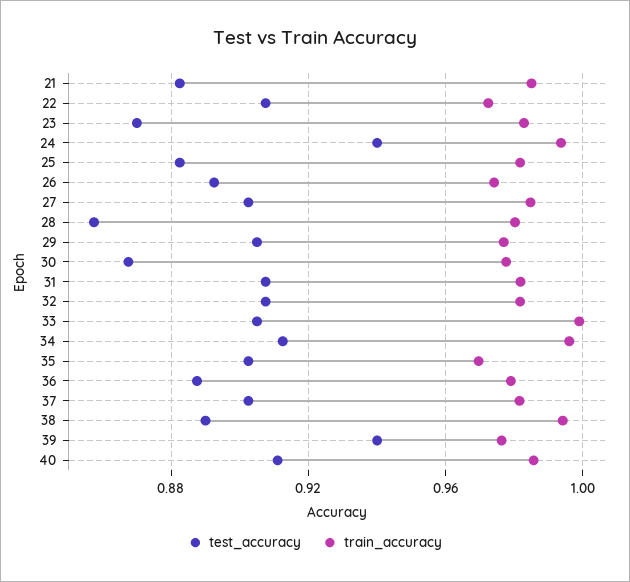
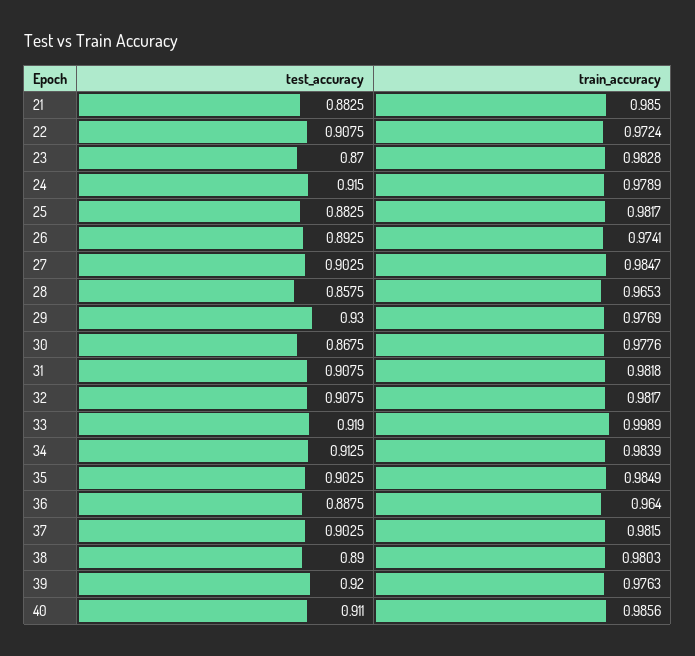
test_accuracy, 24: 0.94 -> 0.915
train_accuracy, 24: 0.995 -> 0.9789
train_accuracy, 28: 0.98 -> 0.9653
test_accuracy, 29: 0.905 -> 0.93
test_accuracy, 33: 0.905 -> 0.919
train_accuracy, 34: 0.995 -> 0.9839
train_accuracy, 35: 0.97 -> 0.9849
train_accuracy, 36: 0.98 -> 0.964
train_accuracy, 38: 0.995 -> 0.9803
test_accuracy, 39: 0.94 -> 0.92

